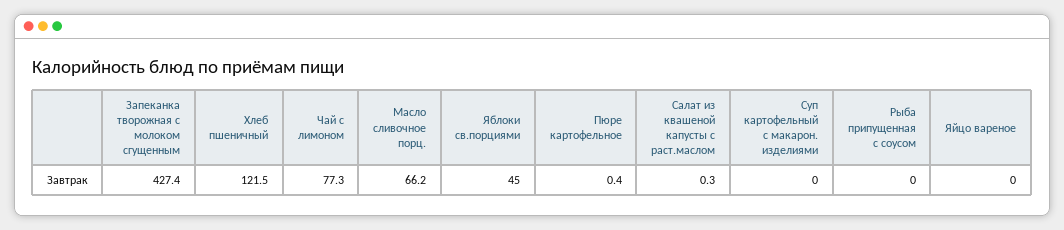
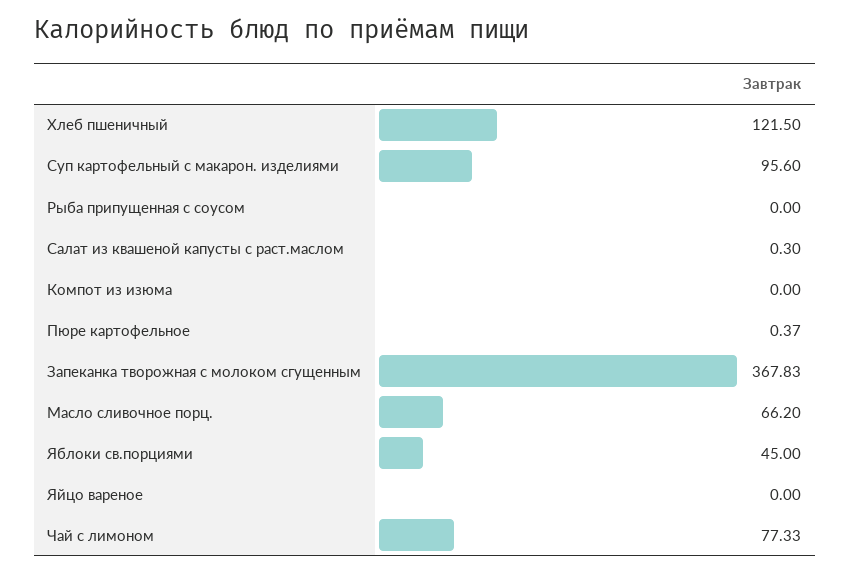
Запеканка творожная с молоком сгущенным: 427.4 -> 367.83
Суп картофельный с макарон. изделиями: 0 -> 95.6
Компот из изюма: none -> 0

